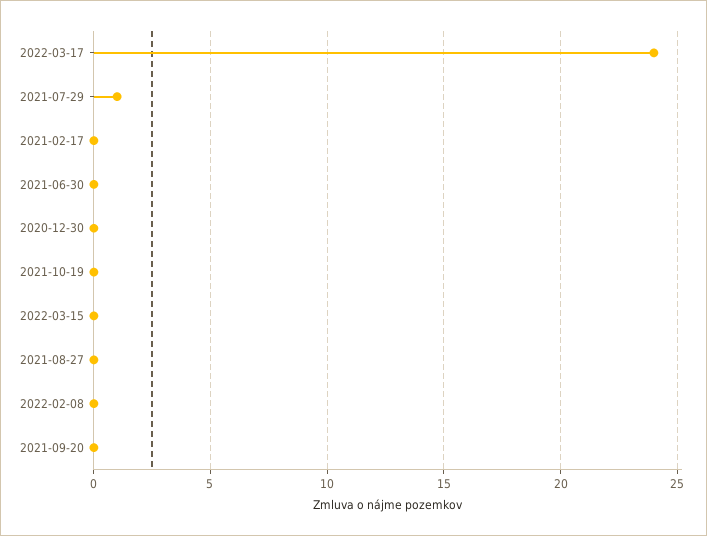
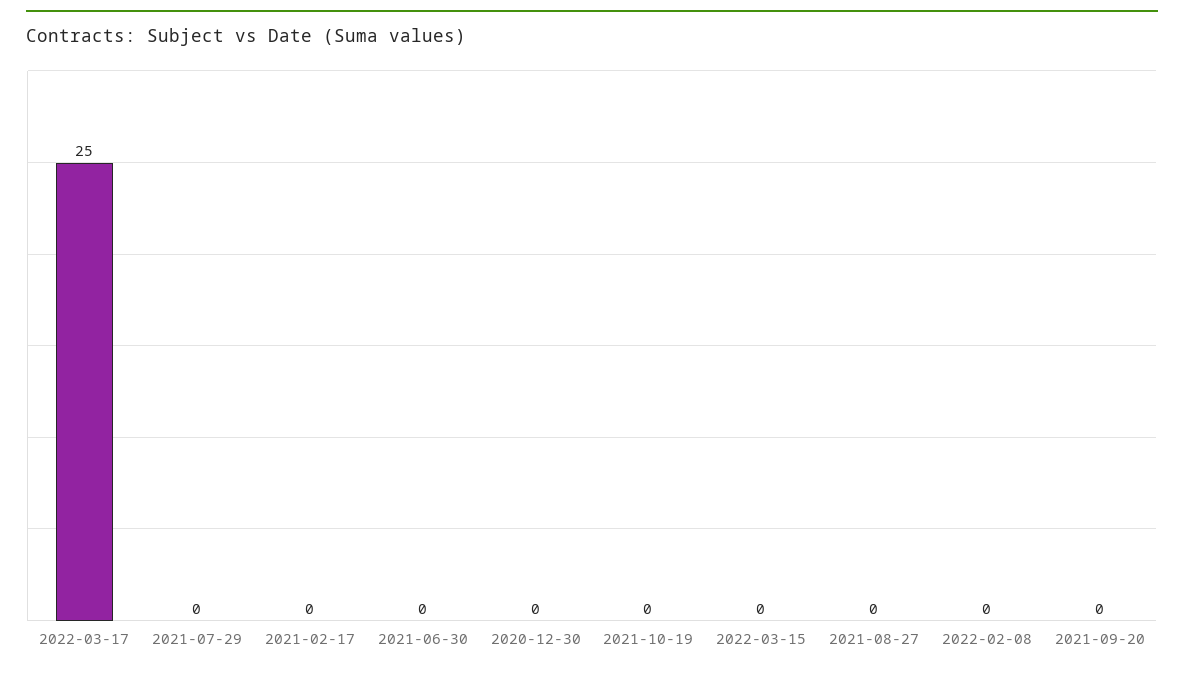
2022-03-17: 24 -> 25
2021-07-29: 1 -> 0

